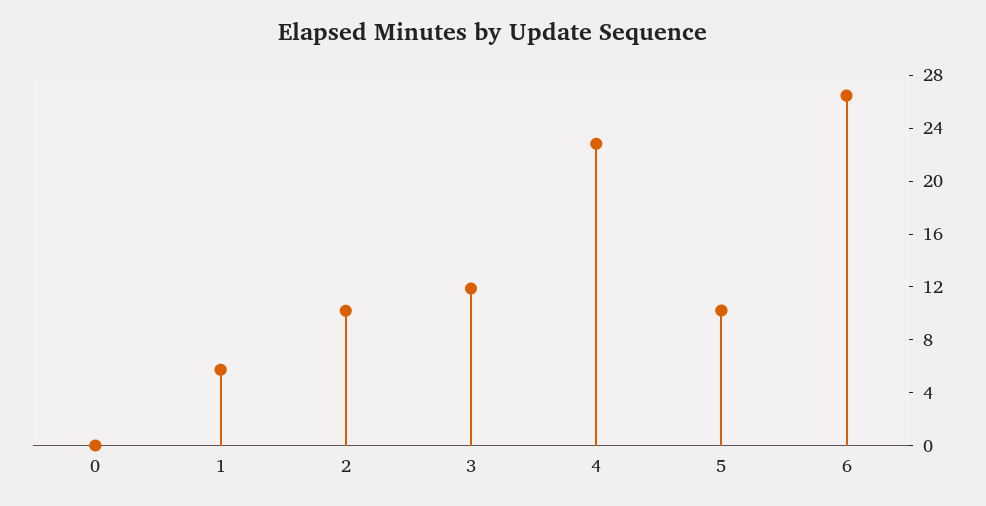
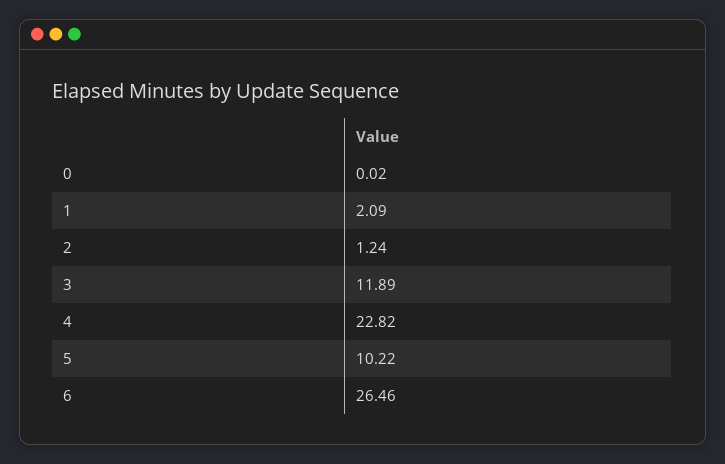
1: 6 -> 2.09
2: 10 -> 1.24

